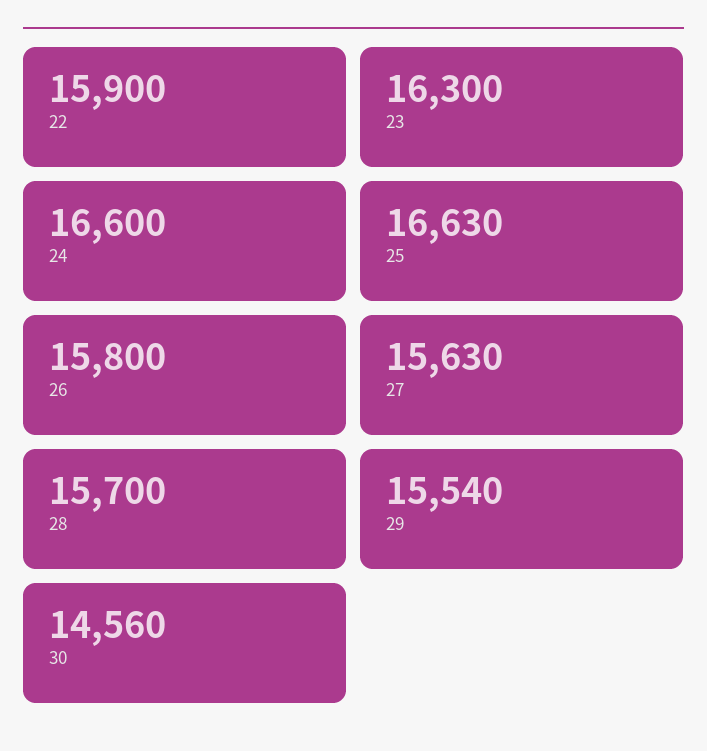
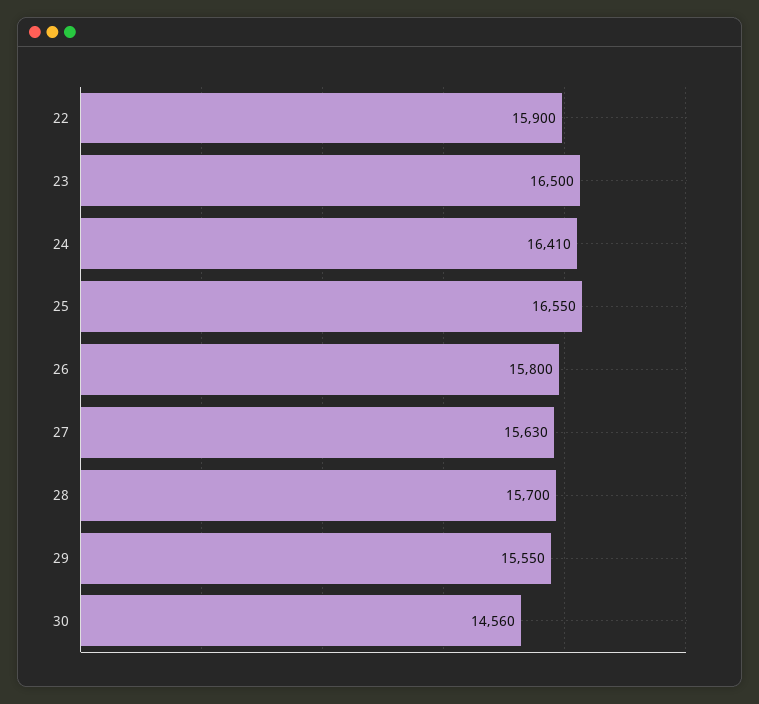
23: 16300 -> 16500
24: 16600 -> 16410
25: 16630 -> 16550
29: 15540 -> 15550

